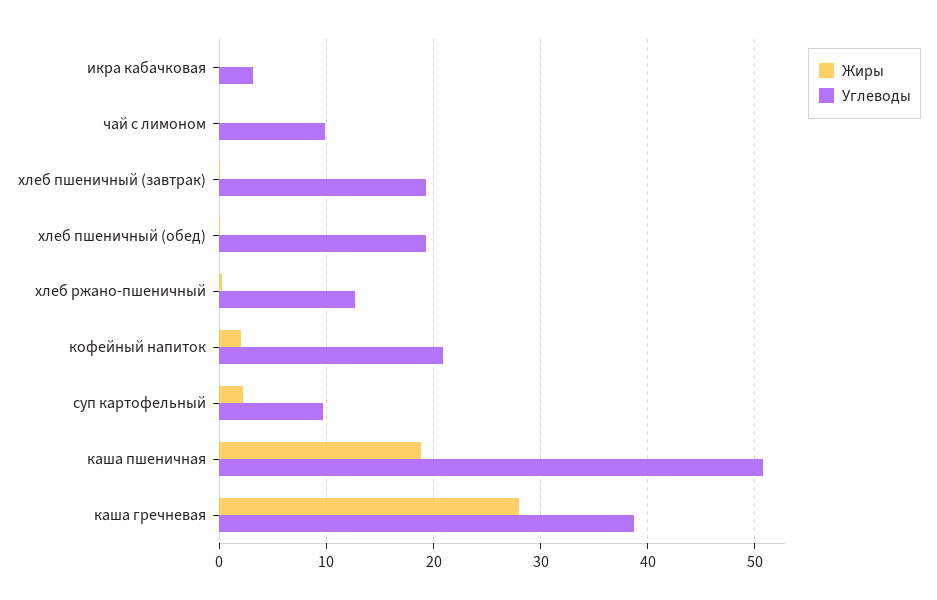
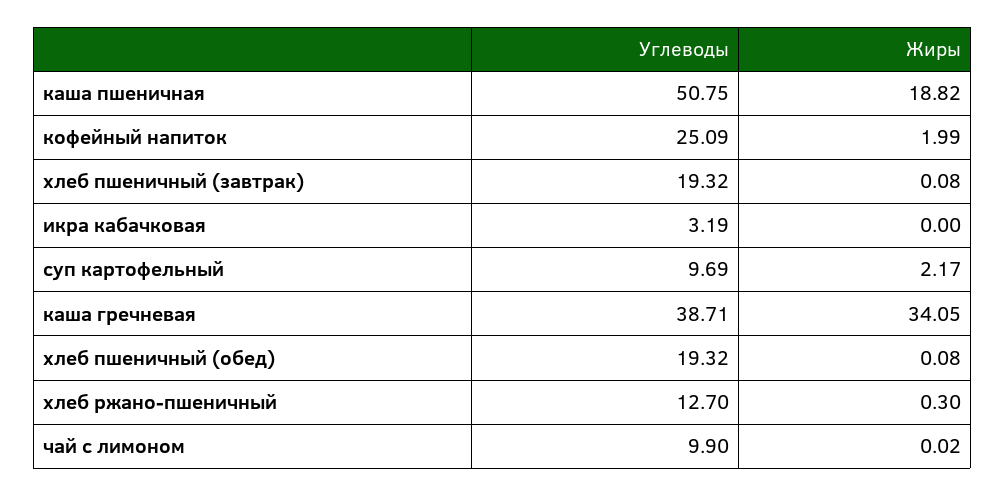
Углеводы, кофейный напиток: 21 -> 25.09
Жиры, каша гречневая: 28 -> 34.05

